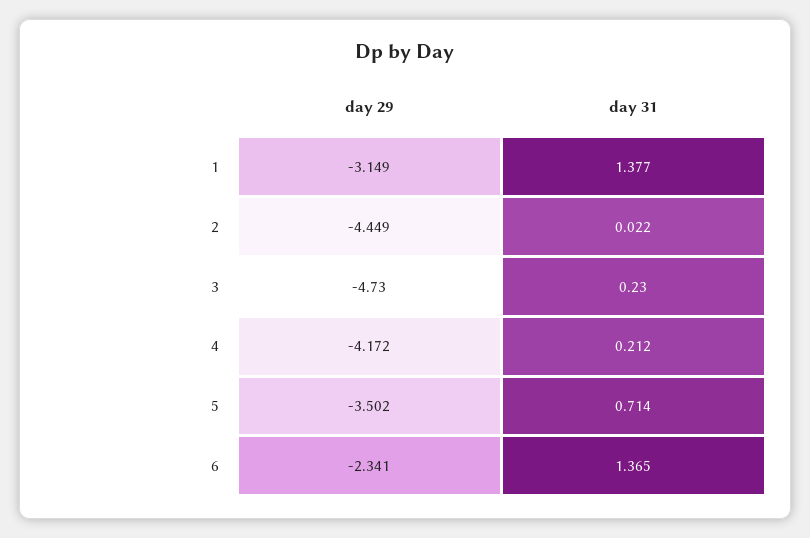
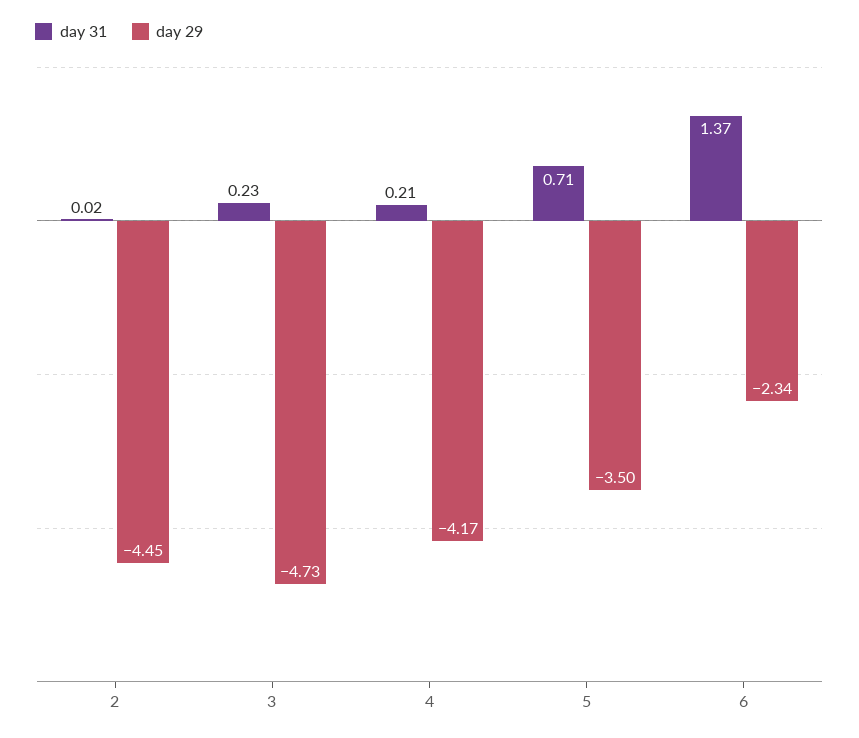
day 29, 1: -3.149 -> none
day 31, 1: 1.377 -> none

